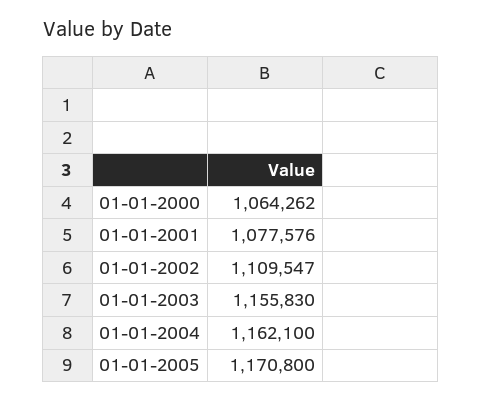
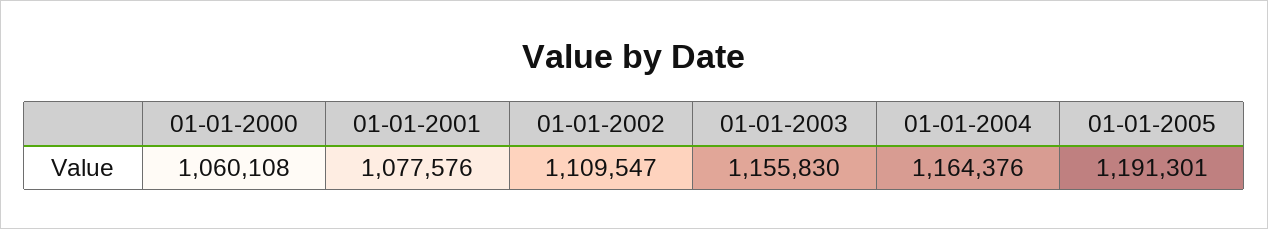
01-01-2000: 1064262 -> 1060108
01-01-2004: 1162100 -> 1164376
01-01-2005: 1170800 -> 1191301

